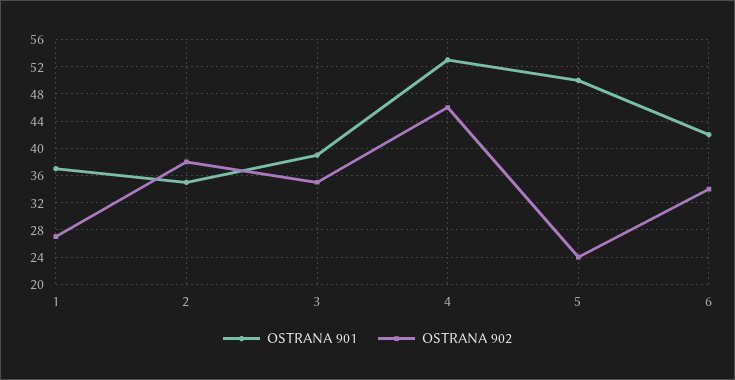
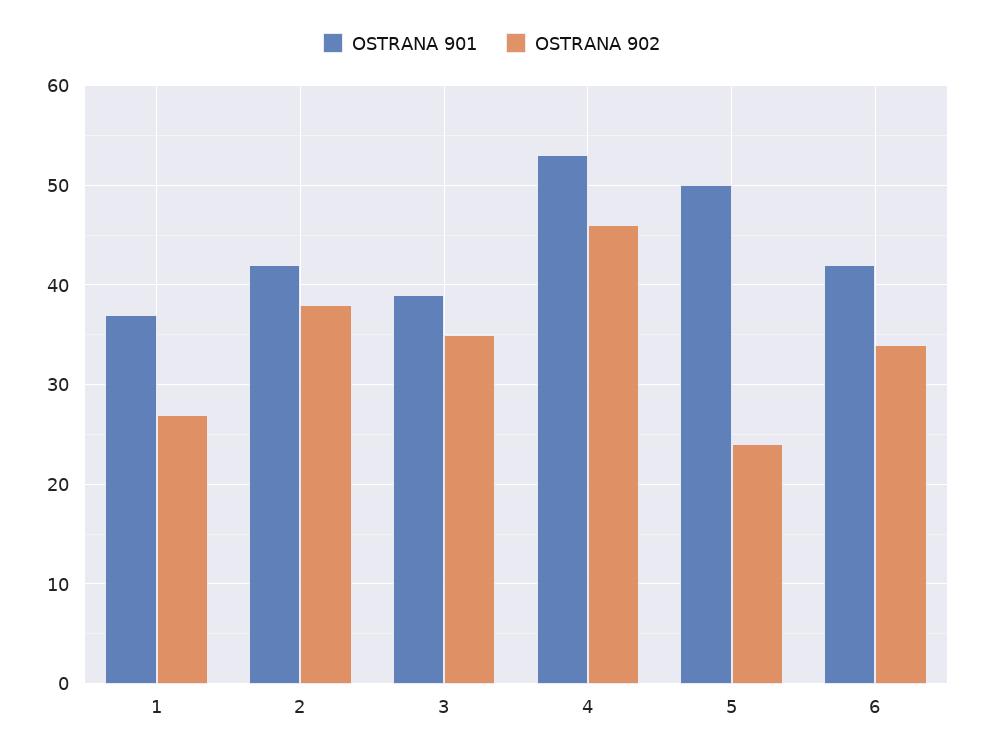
OSTRANA 901, 2: 35 -> 42

